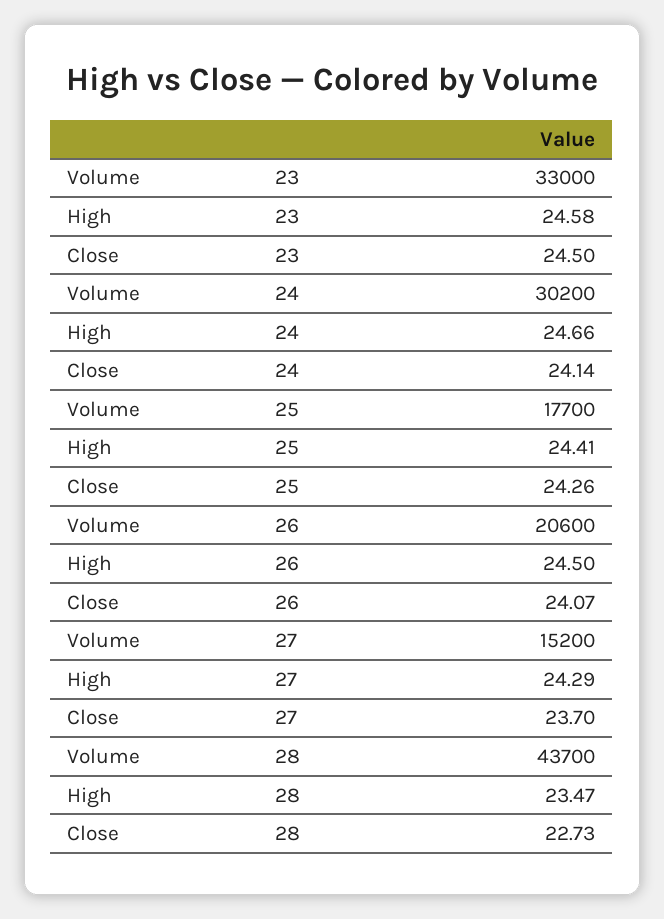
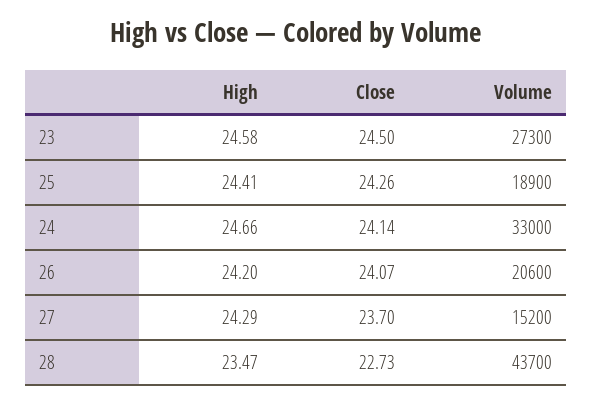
Volume, 23: 33000 -> 27300
Volume, 24: 30200 -> 33000
Volume, 25: 17700 -> 18900
High, 26: 24.5 -> 24.2

